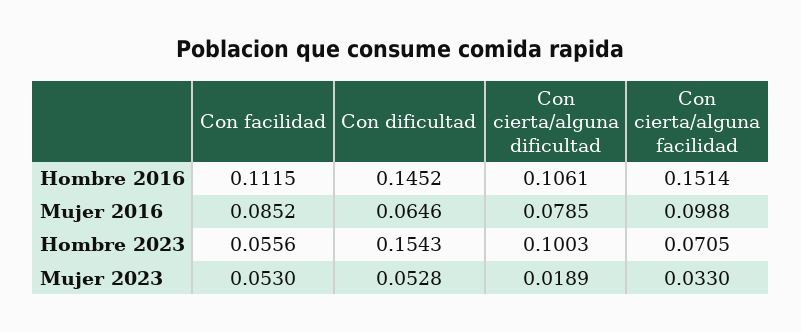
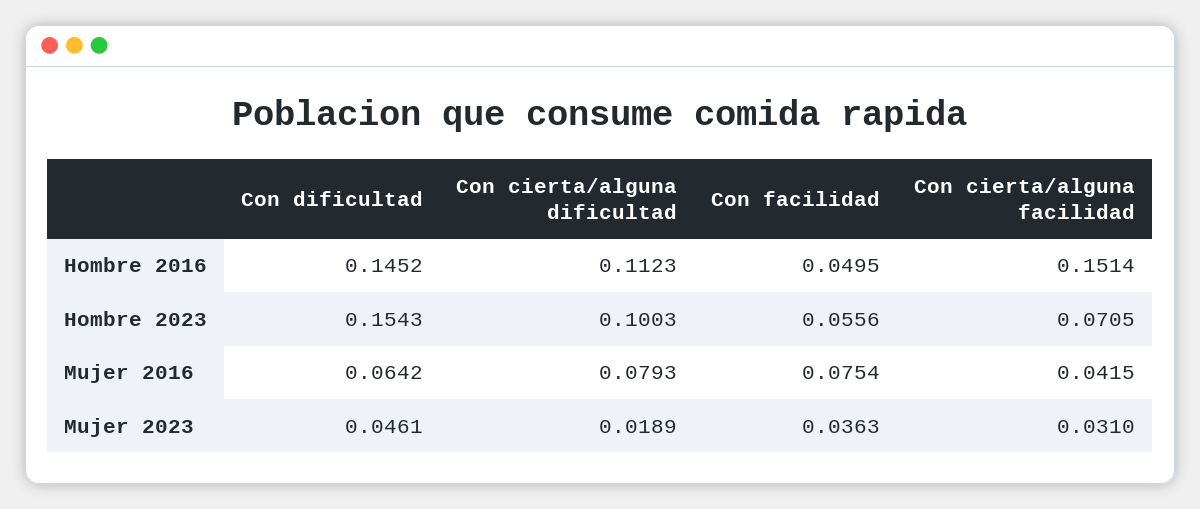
Con facilidad, Hombre 2016: 0.1115 -> 0.0495
Con cierta/alguna dificultad, Hombre 2016: 0.1061 -> 0.1123
Con facilidad, Mujer 2016: 0.0852 -> 0.0754
Con dificultad, Mujer 2016: 0.0646 -> 0.0642
Con cierta/alguna dificultad, Mujer 2016: 0.0785 -> 0.0793
Con cierta/alguna facilidad, Mujer 2016: 0.0988 -> 0.0415
Con facilidad, Mujer 2023: 0.053 -> 0.0363
Con dificultad, Mujer 2023: 0.0528 -> 0.0461
Con cierta/alguna facilidad, Mujer 2023: 0.033 -> 0.031

